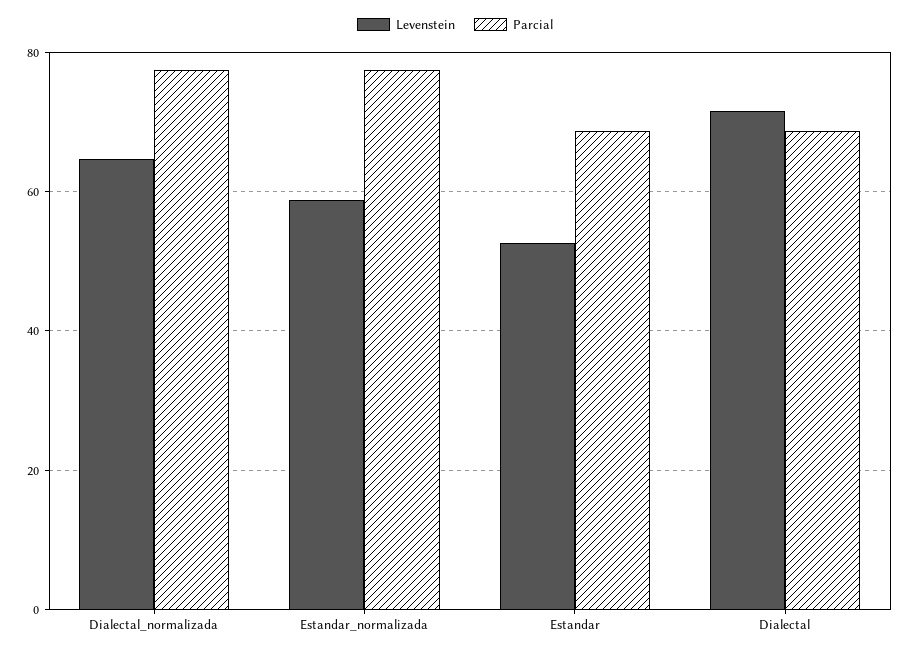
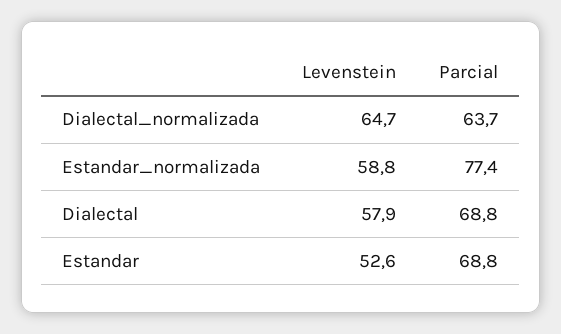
Parcial, Dialectal_normalizada: 78 -> 63.7
Levenstein, Dialectal: 72 -> 57.9

